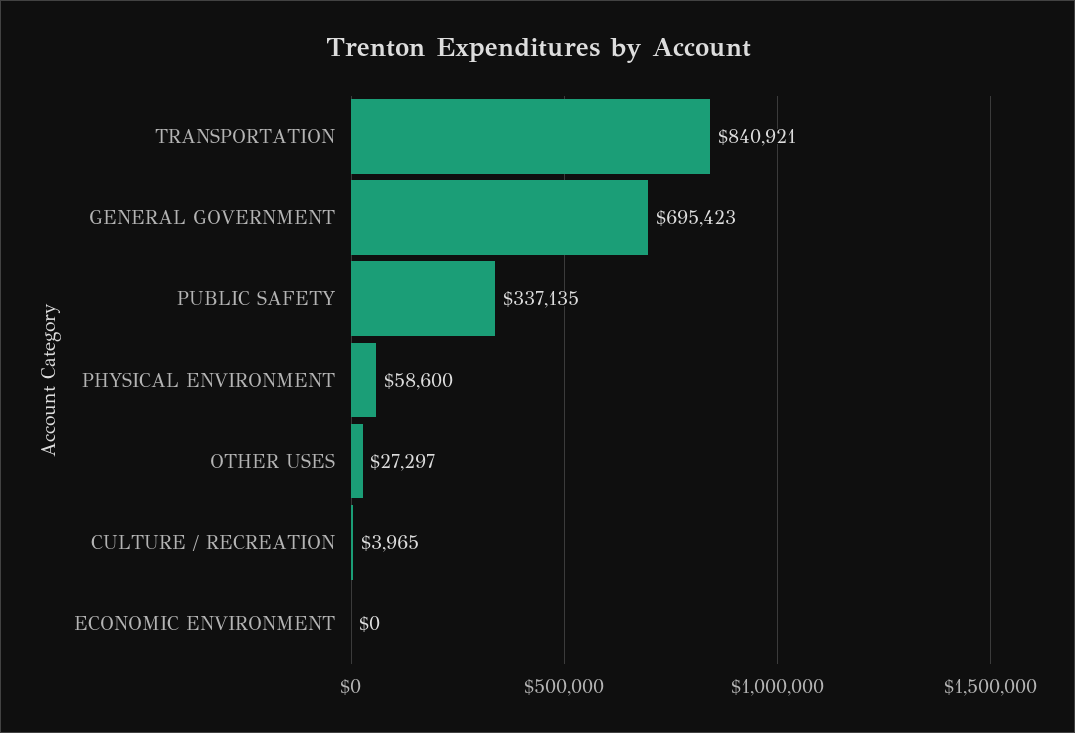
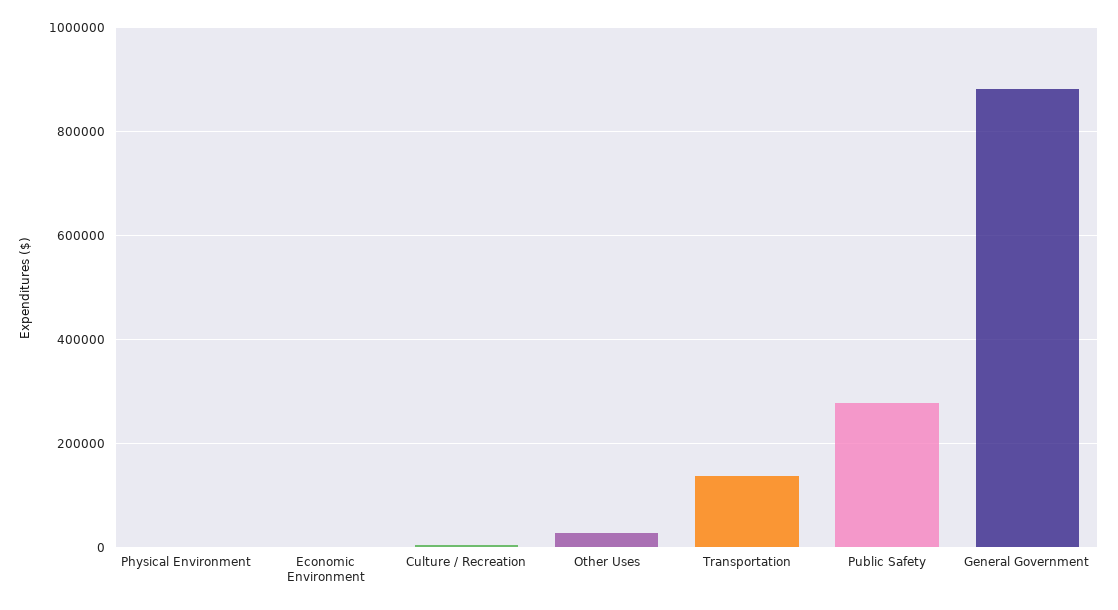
TRANSPORTATION: 840921 -> 140000
GENERAL GOVERNMENT: 695423 -> 880000
PUBLIC SAFETY: 337135 -> 280000
PHYSICAL ENVIRONMENT: 58600 -> 0

